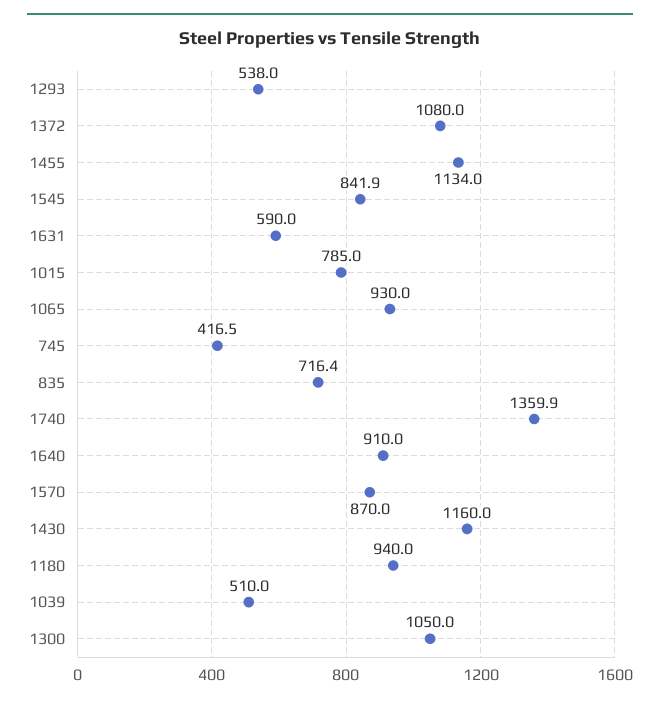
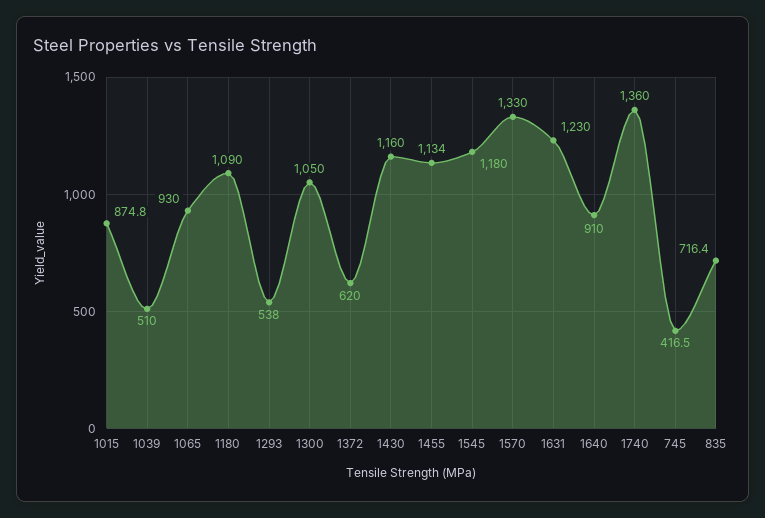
1372: 1080 -> 620
1545: 841.9 -> 1180
1631: 590 -> 1230
1015: 785 -> 874.8
1740: 1359.9 -> 1360
1570: 870 -> 1330
1180: 940 -> 1090

